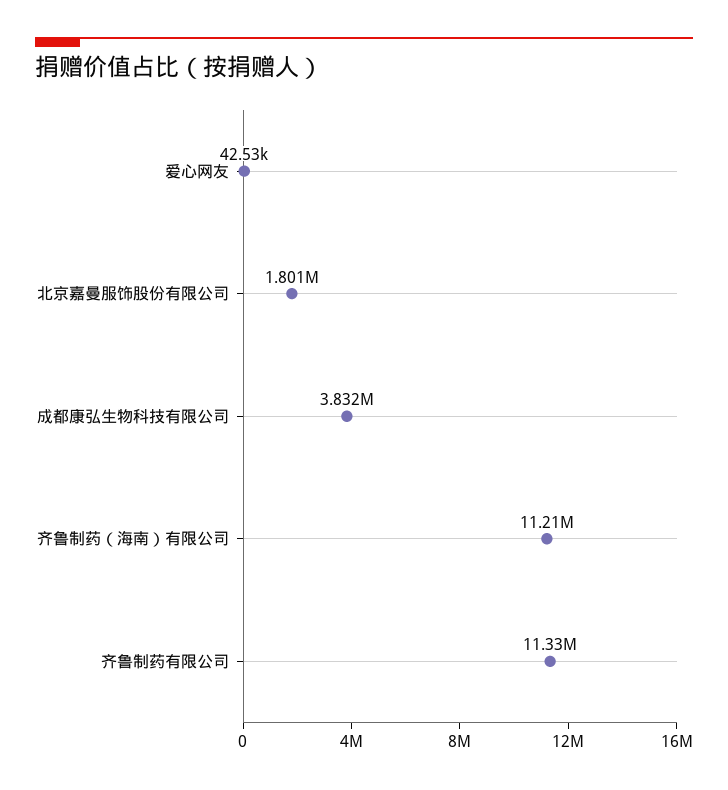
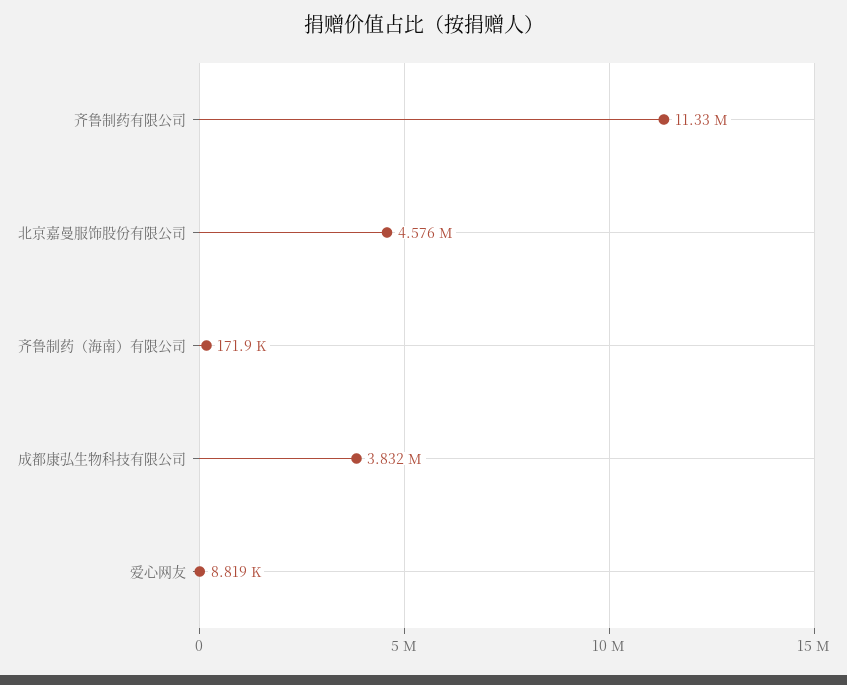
爱心网友: 42530 -> 8819
北京嘉曼服饰股份有限公司: 1801000 -> 4576000
齐鲁制药（海南）有限公司: 11210000 -> 171900

